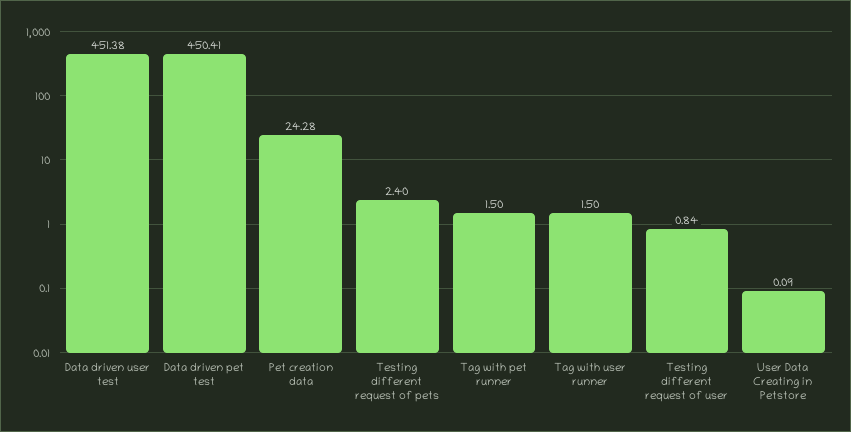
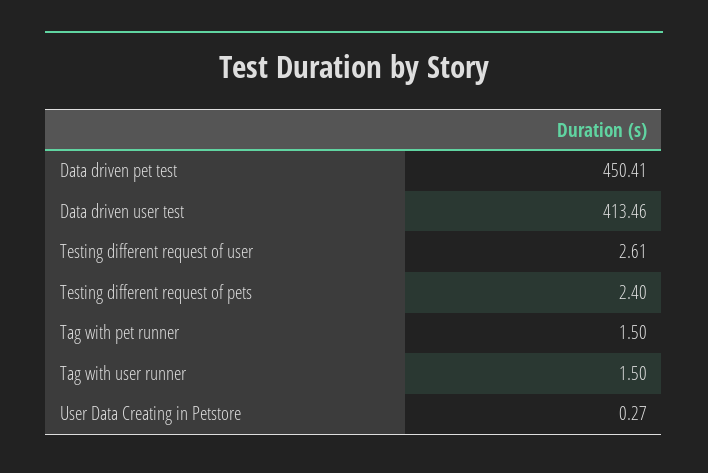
Data driven user test: 451.38 -> 413.46
Pet creation data: 24.28 -> none
Testing different request of user: 0.84 -> 2.61
User Data Creating in Petstore: 0.09 -> 0.27

